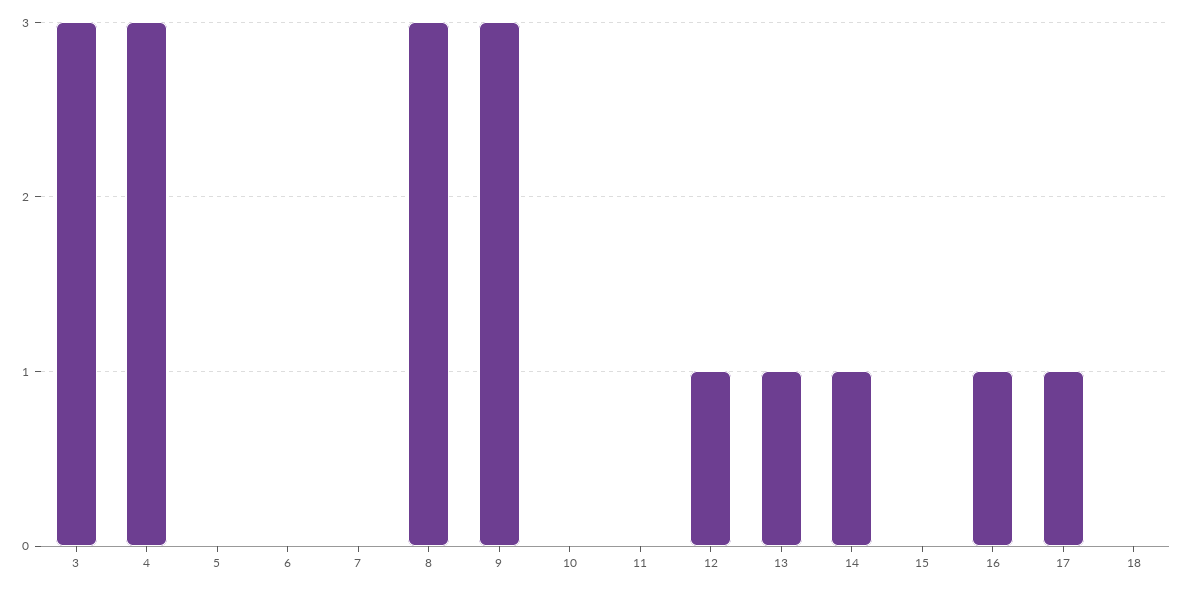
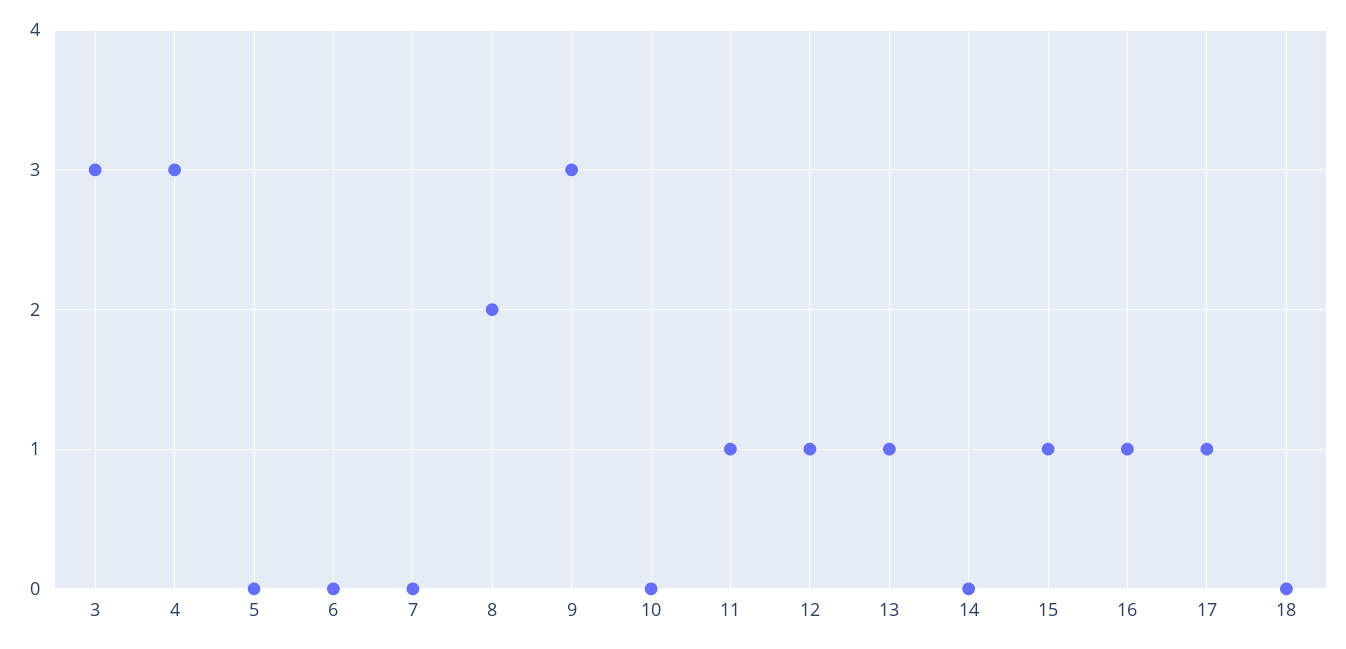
8: 3 -> 2
11: 0 -> 1
14: 1 -> 0
15: 0 -> 1

